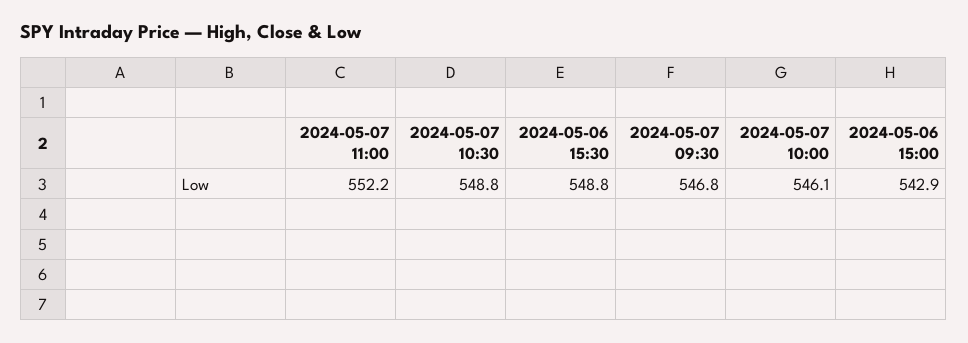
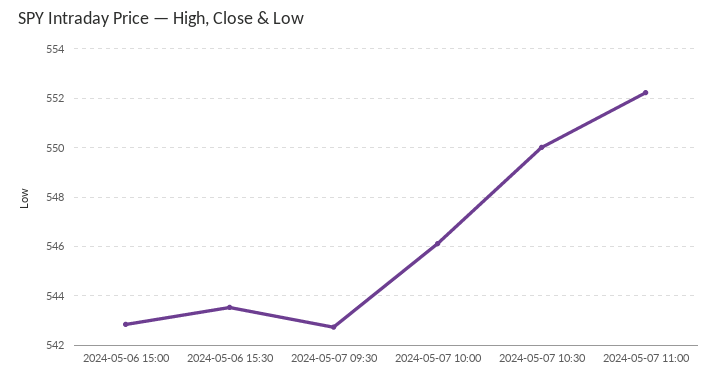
2024-05-07 10:30: 548.8 -> 550
2024-05-06 15:30: 548.8 -> 543.5
2024-05-07 09:30: 546.8 -> 542.75

